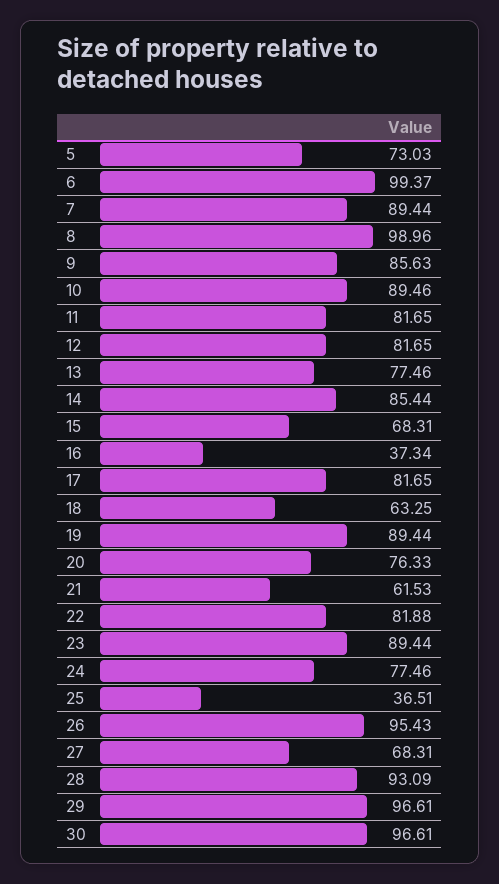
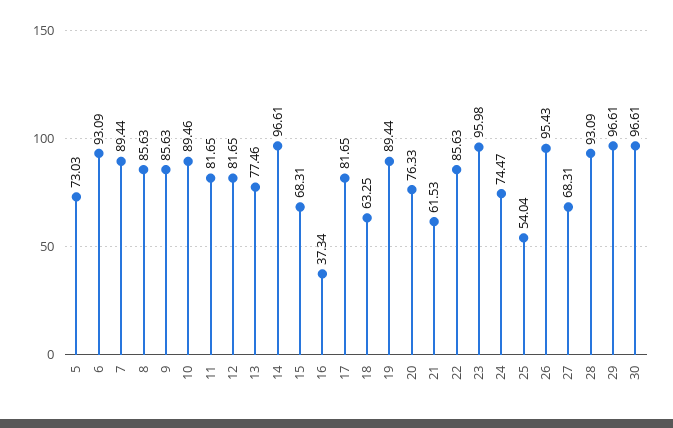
6: 99.37 -> 93.09
8: 98.96 -> 85.63
14: 85.44 -> 96.61
22: 81.88 -> 85.63
23: 89.44 -> 95.98
24: 77.46 -> 74.47
25: 36.51 -> 54.04

